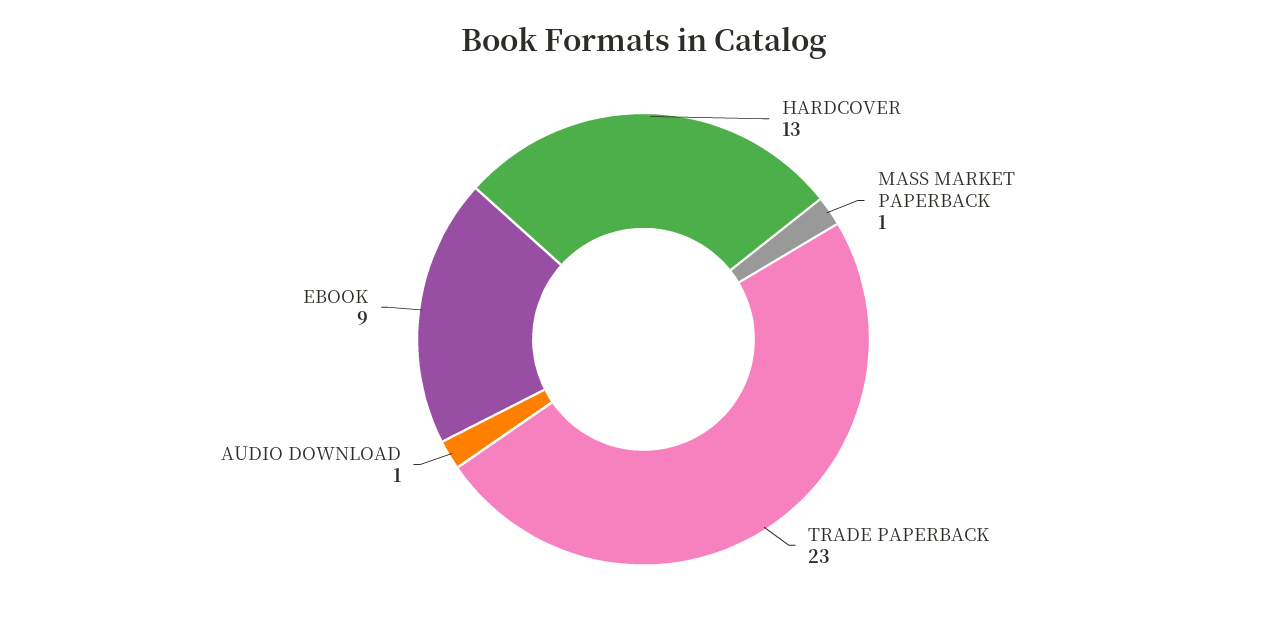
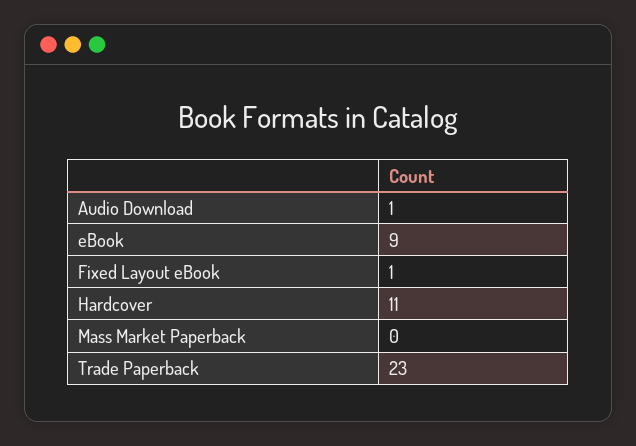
HARDCOVER: 13 -> 11
MASS MARKET PAPERBACK: 1 -> 0
Fixed Layout eBook: none -> 1

